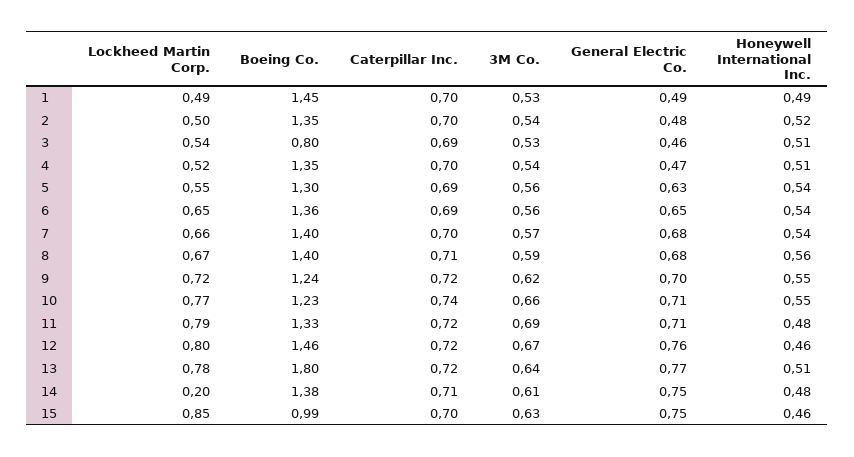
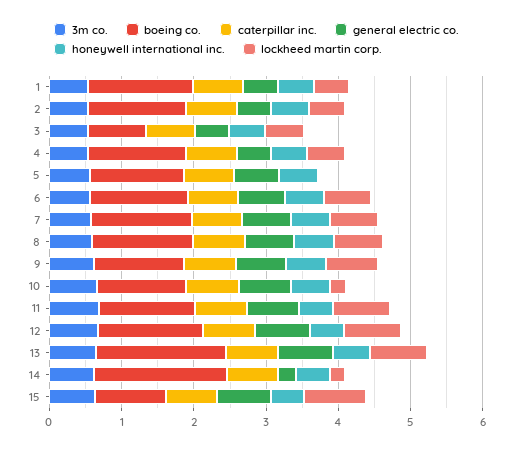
Lockheed Martin Corp., 5: 0.55 -> 0
Lockheed Martin Corp., 10: 0.77 -> 0.2
Boeing Co., 14: 1.38 -> 1.8
General Electric Co., 14: 0.75 -> 0.2

